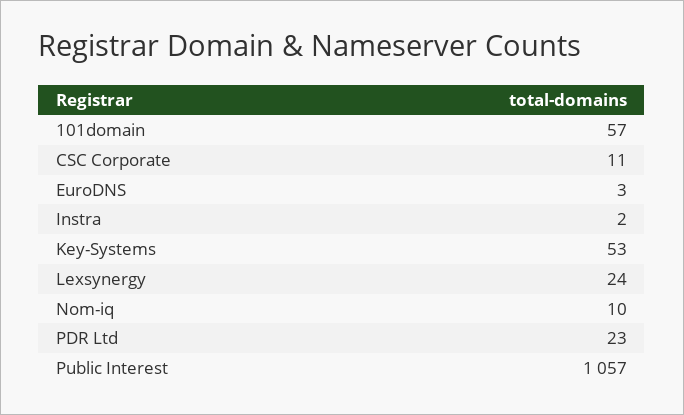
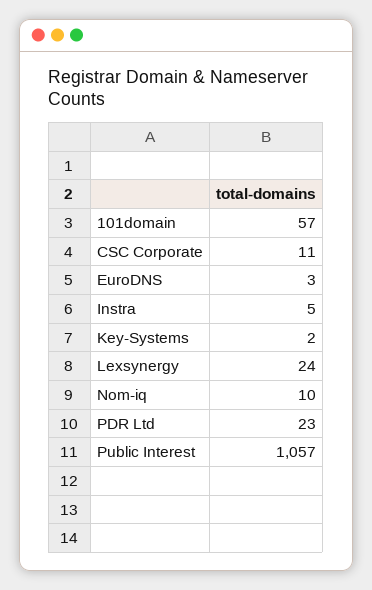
Instra: 2 -> 5
Key-Systems: 53 -> 2

